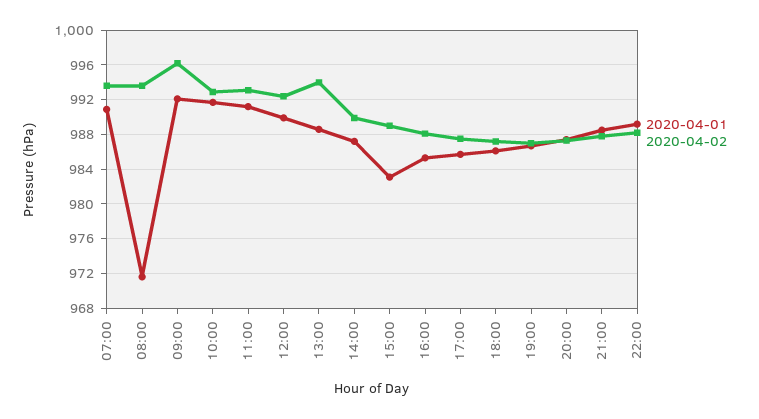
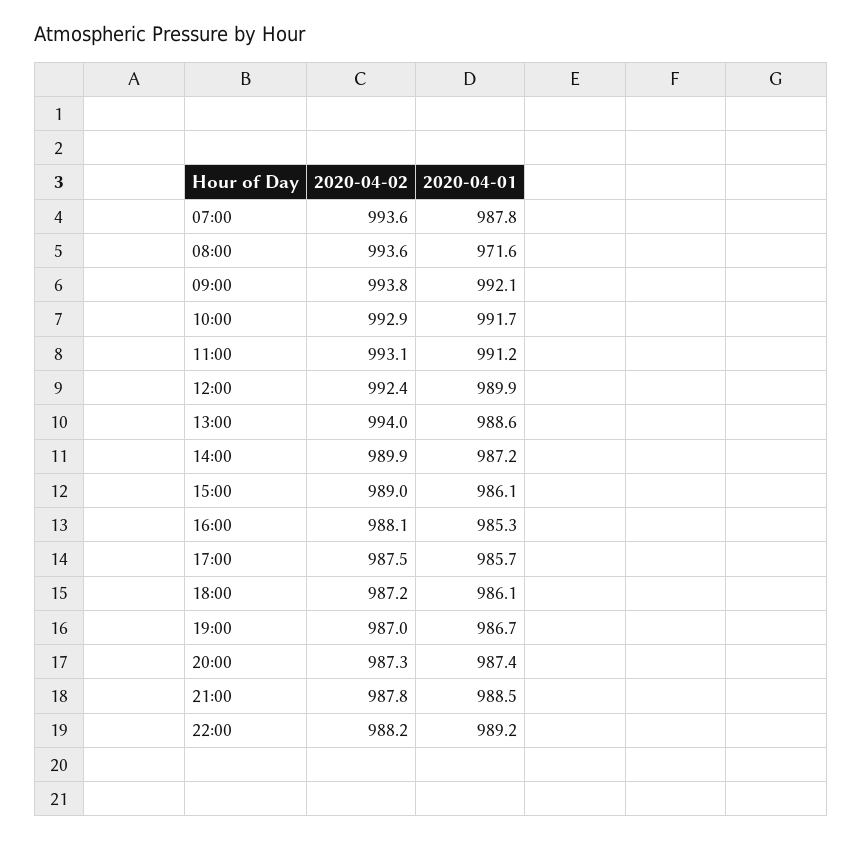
2020-04-01, 07:00: 991 -> 987.8
2020-04-02, 09:00: 996 -> 993.8
2020-04-01, 15:00: 983 -> 986.1

